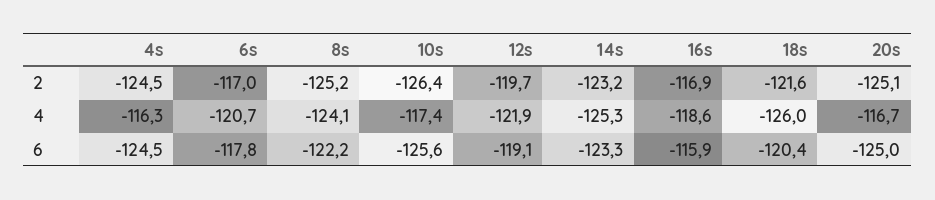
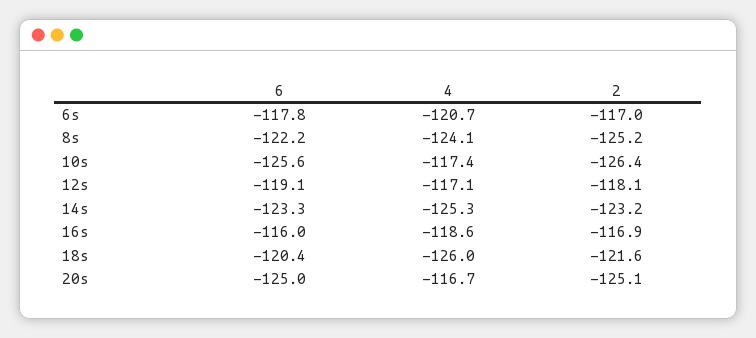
4s, 2: -124.5 -> none
12s, 2: -119.7 -> -118.1
4s, 4: -116.3 -> none
12s, 4: -121.9 -> -117.1
4s, 6: -124.5 -> none
16s, 6: -115.9 -> -116

